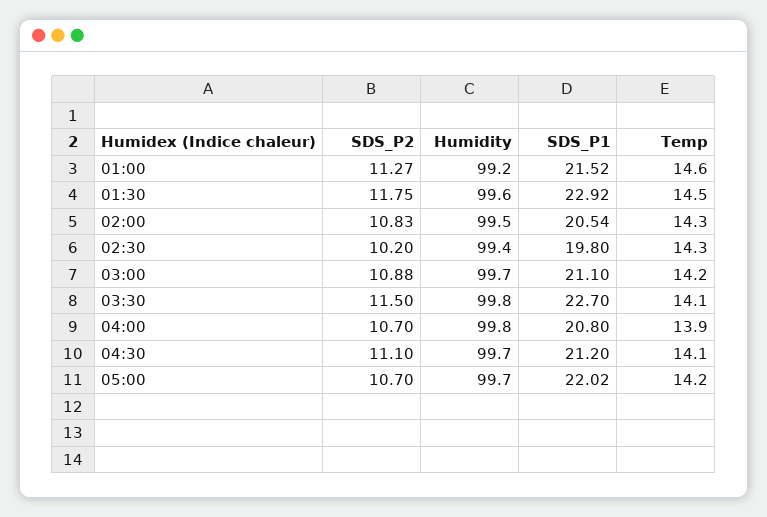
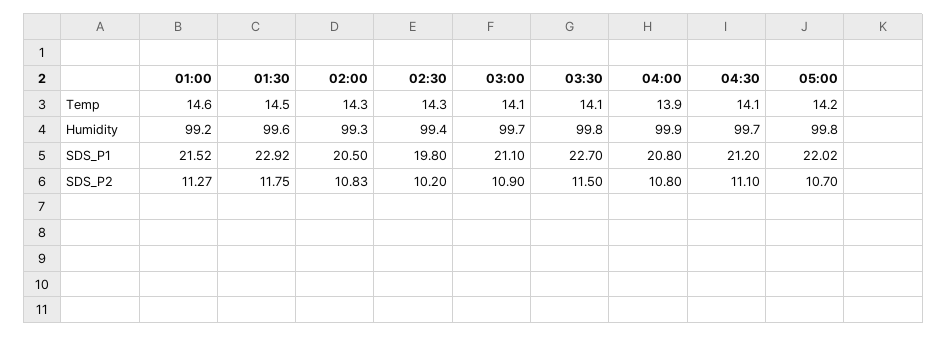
Humidity, 02:00: 99.5 -> 99.3
SDS_P1, 02:00: 20.54 -> 20.5
SDS_P2, 03:00: 10.88 -> 10.9
Temp, 03:00: 14.2 -> 14.1
SDS_P2, 04:00: 10.7 -> 10.8
Humidity, 04:00: 99.8 -> 99.9
Humidity, 05:00: 99.7 -> 99.8

